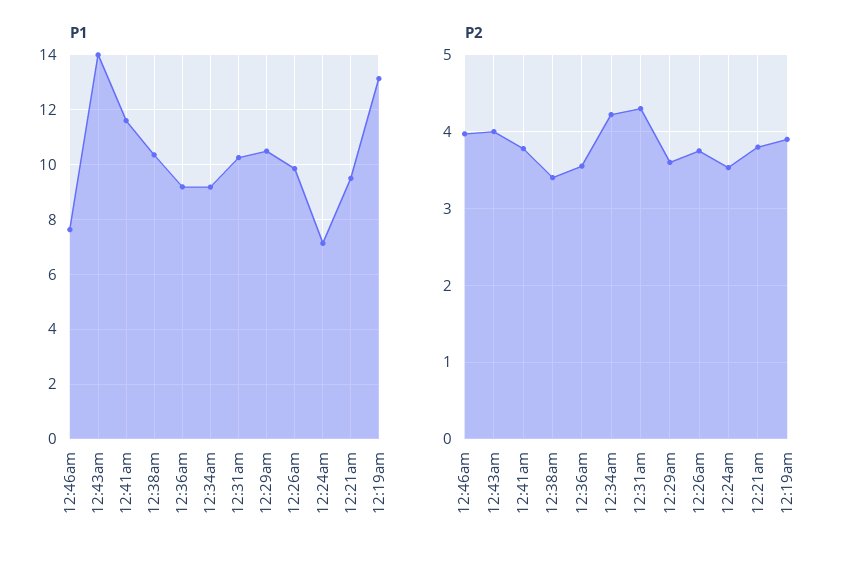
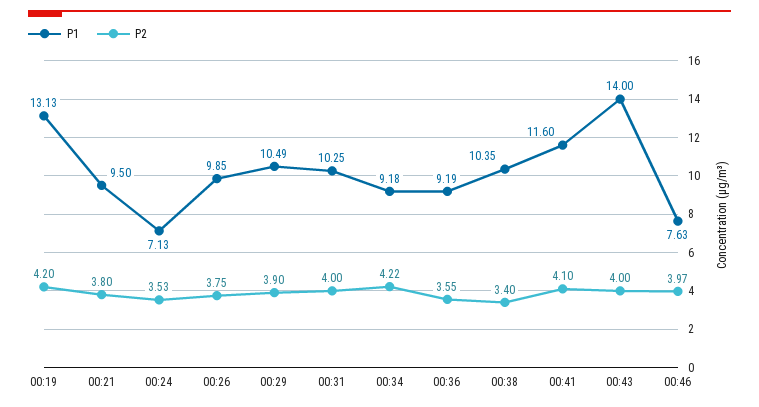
P2, 12:41am: 3.8 -> 4.1
P2, 12:31am: 4.3 -> 4
P2, 12:29am: 3.6 -> 3.9
P2, 12:19am: 3.9 -> 4.2

